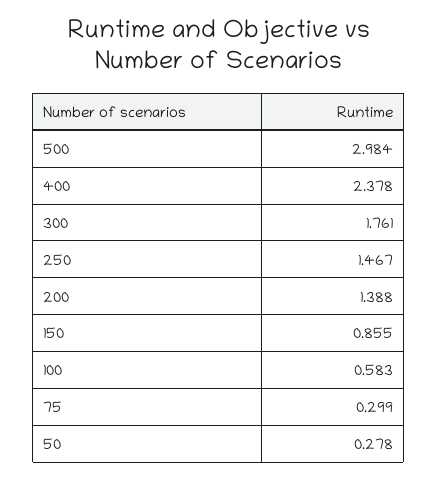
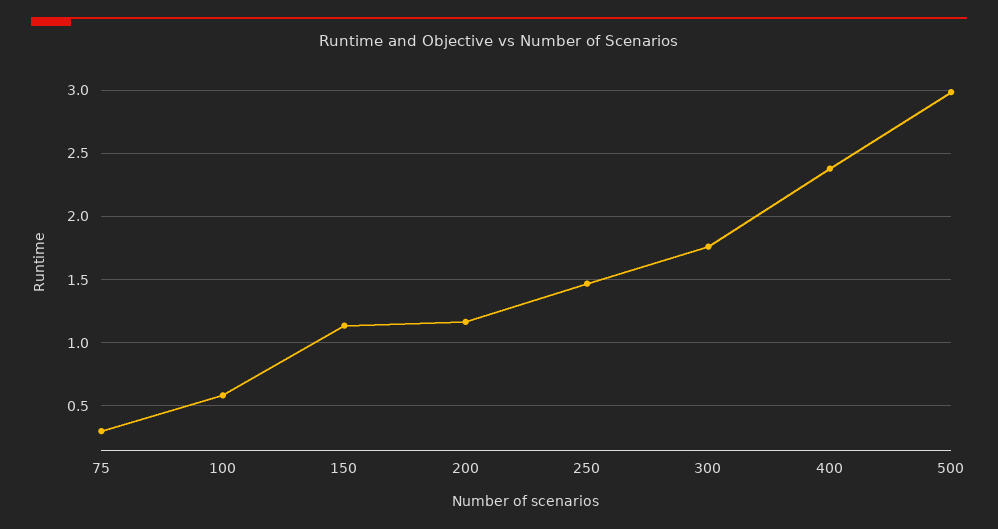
200: 1.388 -> 1.15
150: 0.855 -> 1.15
50: 0.278 -> none

